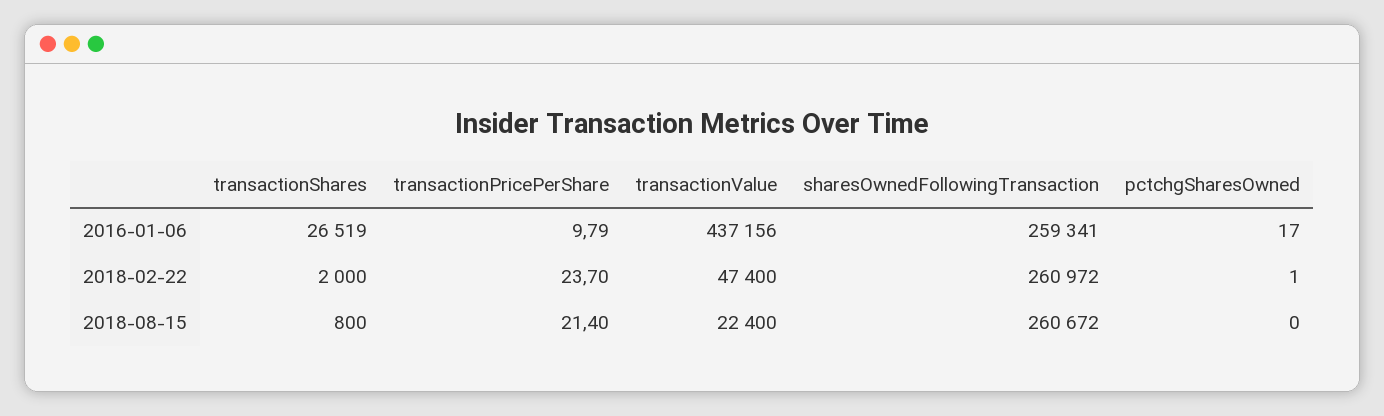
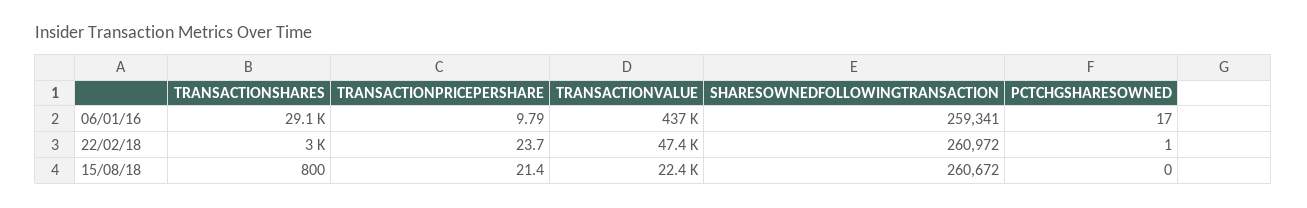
transactionShares, 2016-01-06: 26519 -> 29100
transactionShares, 2018-02-22: 2000 -> 3000

